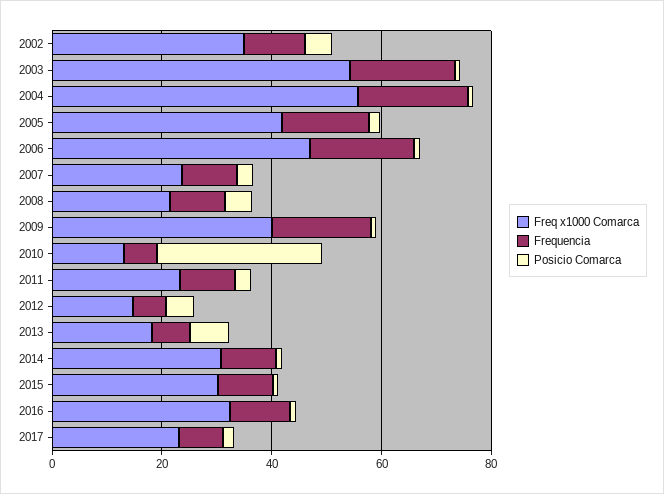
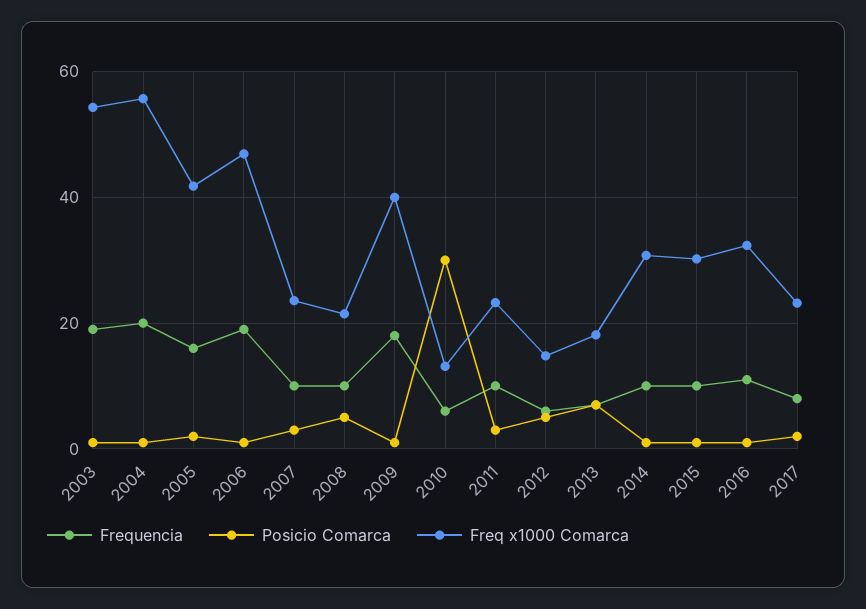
Freq x1000 Comarca, 2002: 35 -> none
Frequencia, 2002: 10 -> none
Posicio Comarca, 2002: 5 -> none

